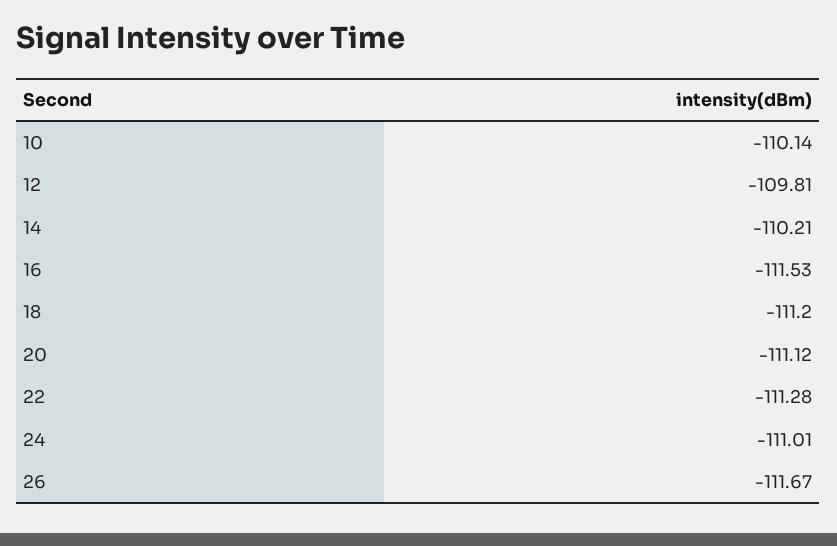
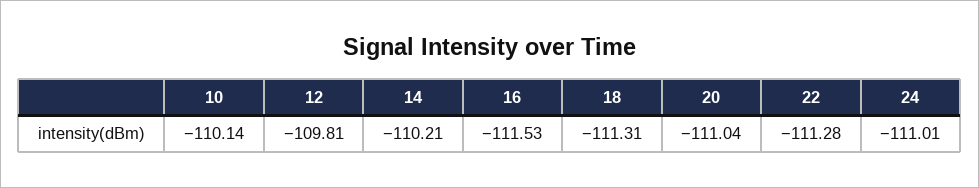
18: -111.2 -> -111.31
20: -111.12 -> -111.04
26: -111.67 -> none

